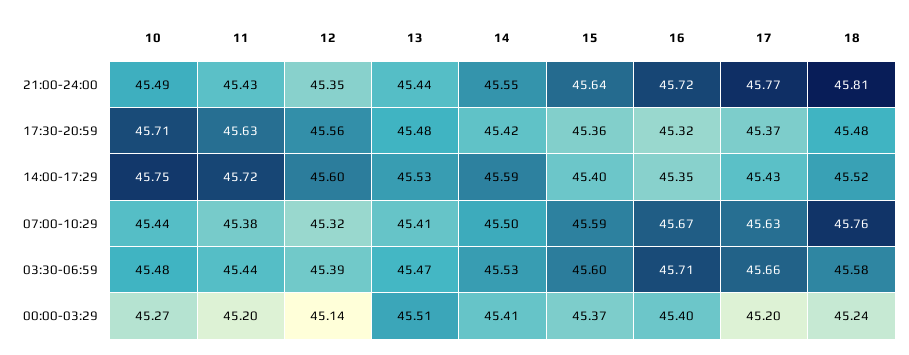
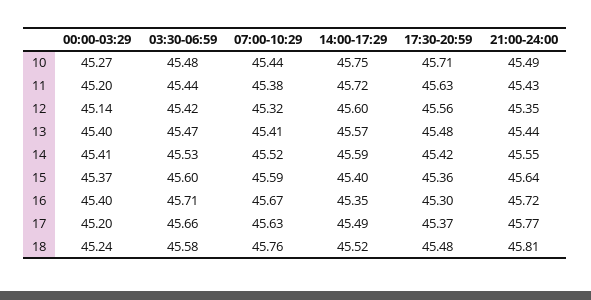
16, 17:30-20:59: 45.32 -> 45.3
13, 14:00-17:29: 45.53 -> 45.57
17, 14:00-17:29: 45.43 -> 45.49
14, 07:00-10:29: 45.5 -> 45.52
12, 03:30-06:59: 45.39 -> 45.42
13, 00:00-03:29: 45.51 -> 45.4

